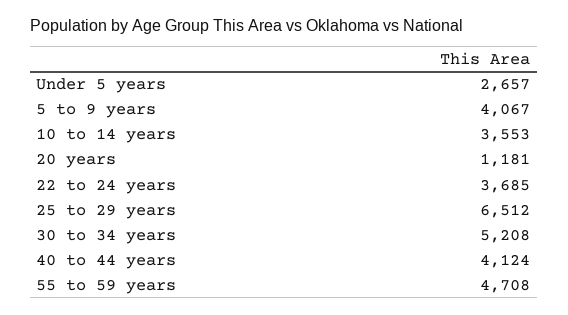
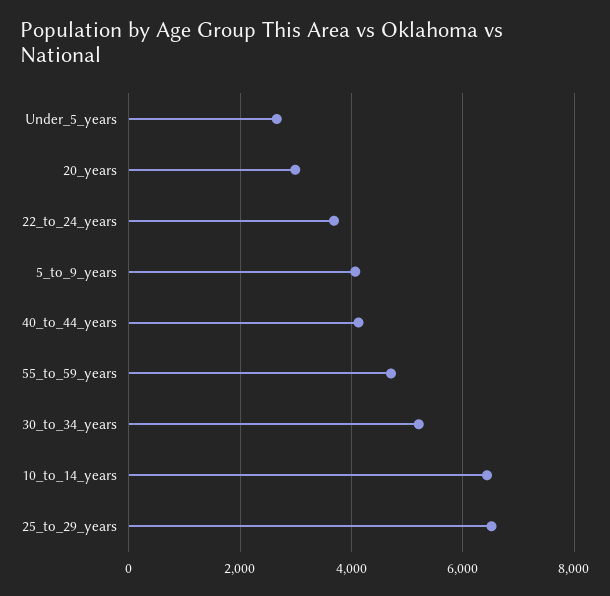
10 to 14 years: 3553 -> 6400
20 years: 1181 -> 3000

